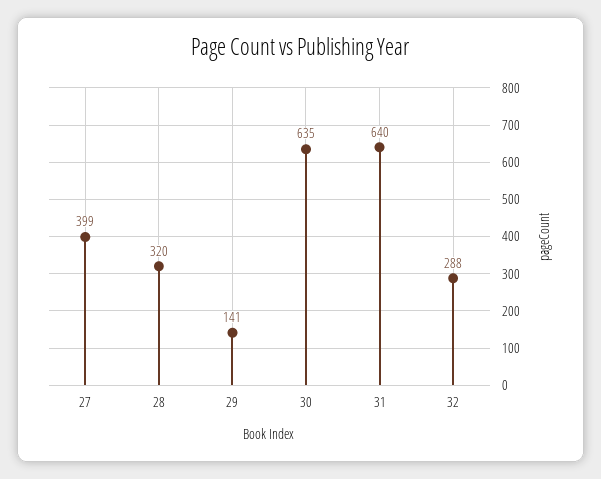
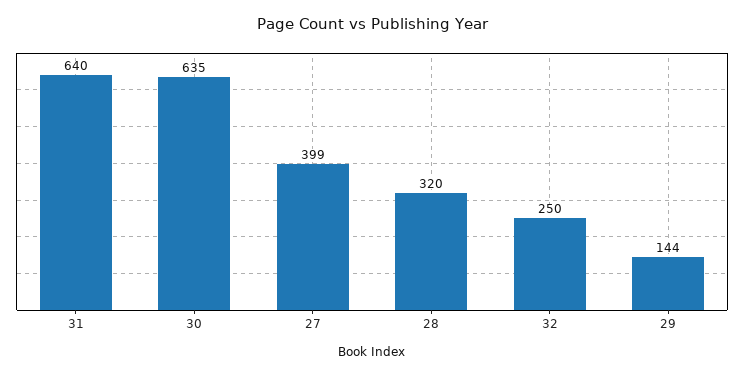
29: 141 -> 144
32: 288 -> 250

